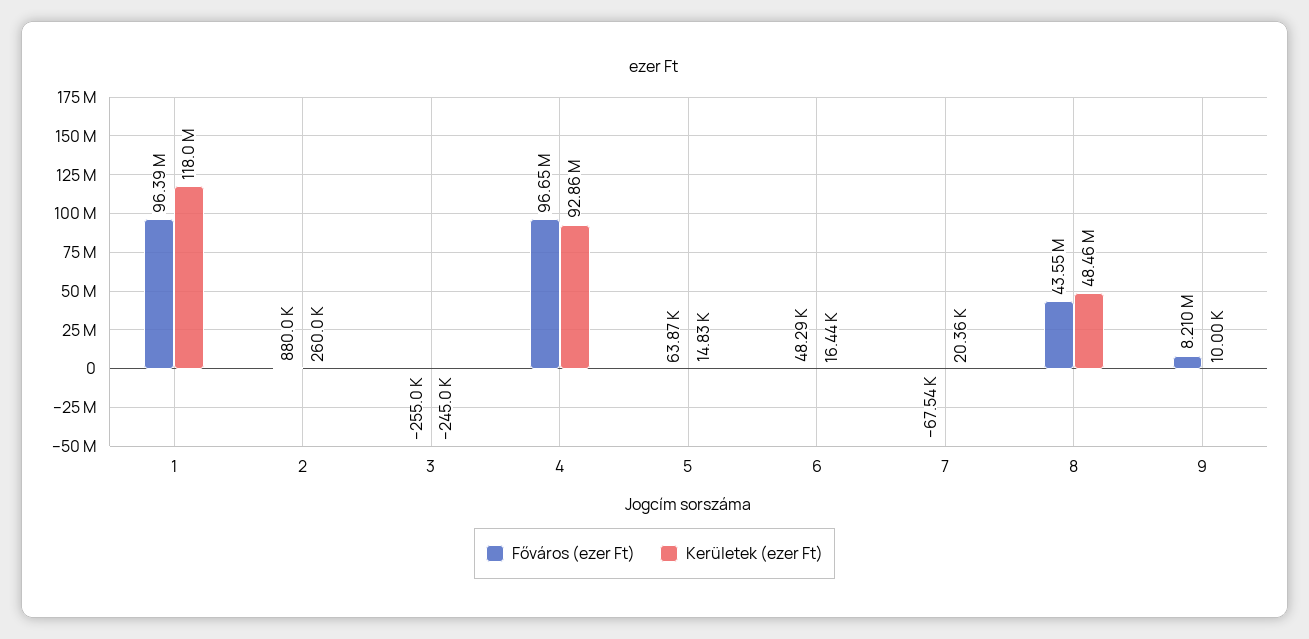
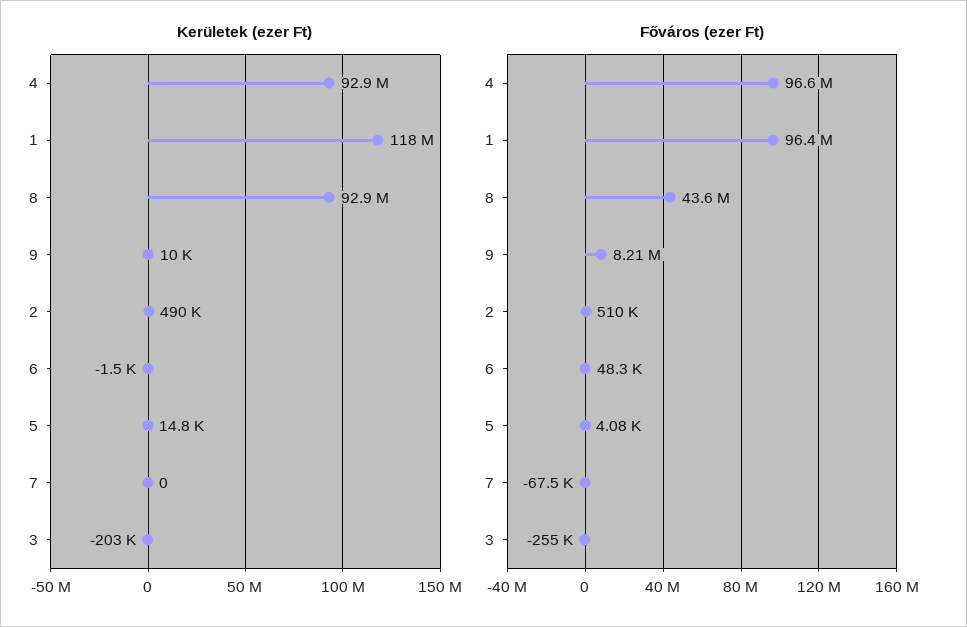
Főváros (ezer Ft), 2: 880000 -> 510000
Kerületek (ezer Ft), 2: 260000 -> 490000
Kerületek (ezer Ft), 3: -245000 -> -203000
Főváros (ezer Ft), 5: 63870 -> 4080
Kerületek (ezer Ft), 6: 16440 -> -1500
Kerületek (ezer Ft), 7: 20360 -> 0
Kerületek (ezer Ft), 8: 48460000 -> 92900000

